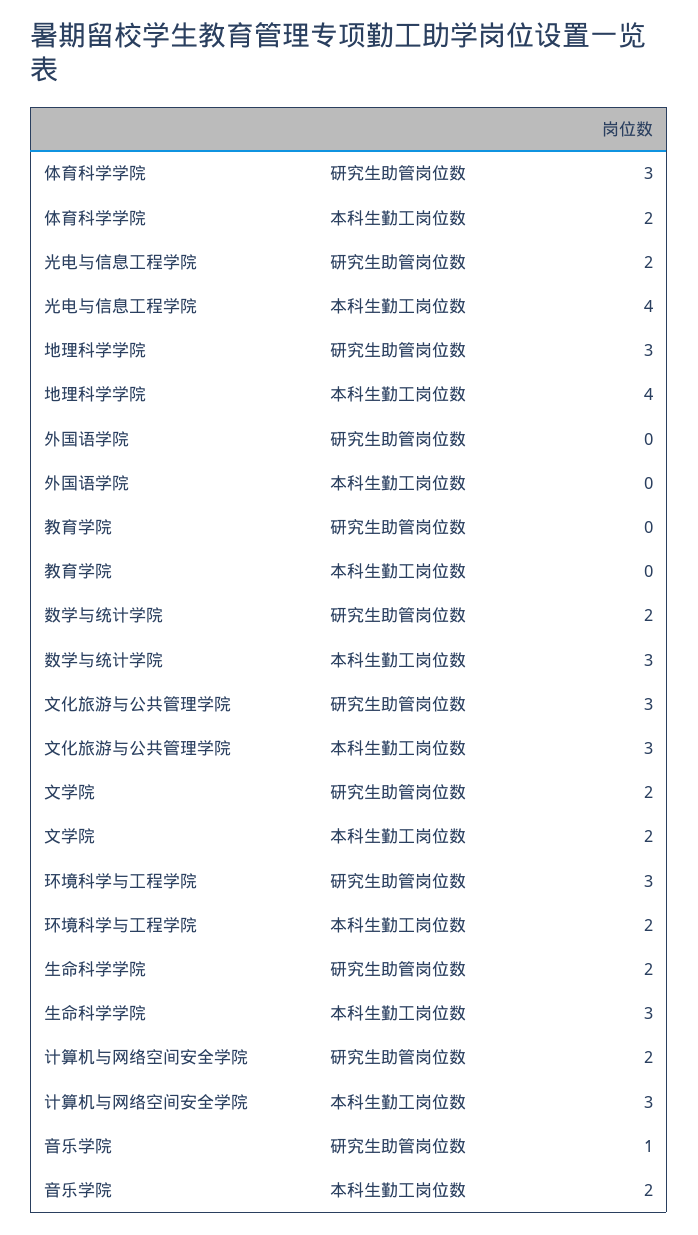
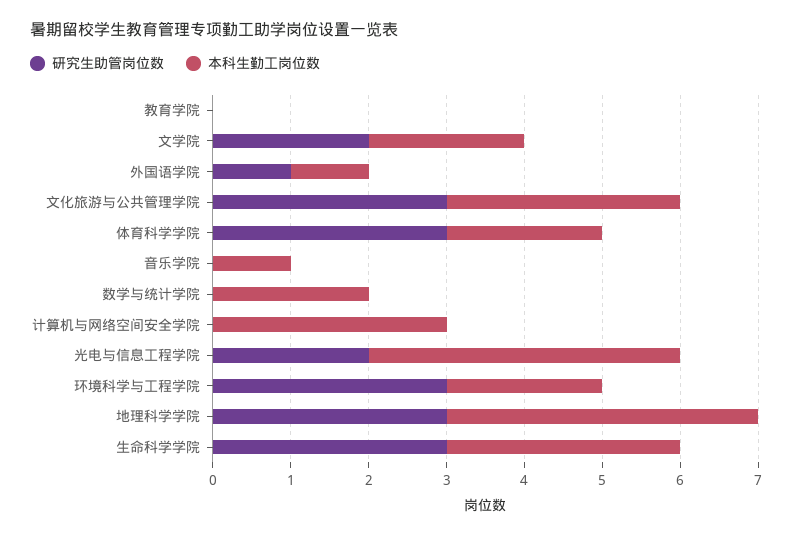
研究生助管岗位数, 外国语学院: 0 -> 1
本科生勤工岗位数, 外国语学院: 0 -> 1
研究生助管岗位数, 数学与统计学院: 2 -> 0
本科生勤工岗位数, 数学与统计学院: 3 -> 2
研究生助管岗位数, 生命科学学院: 2 -> 3
研究生助管岗位数, 计算机与网络空间安全学院: 2 -> 0
研究生助管岗位数, 音乐学院: 1 -> 0
本科生勤工岗位数, 音乐学院: 2 -> 1

